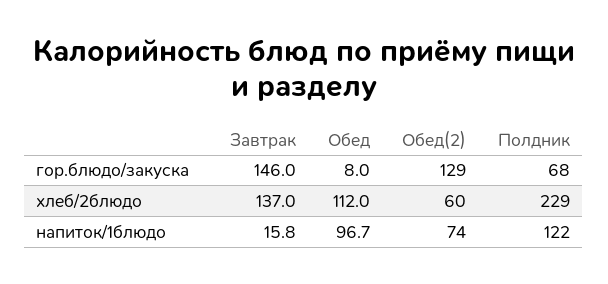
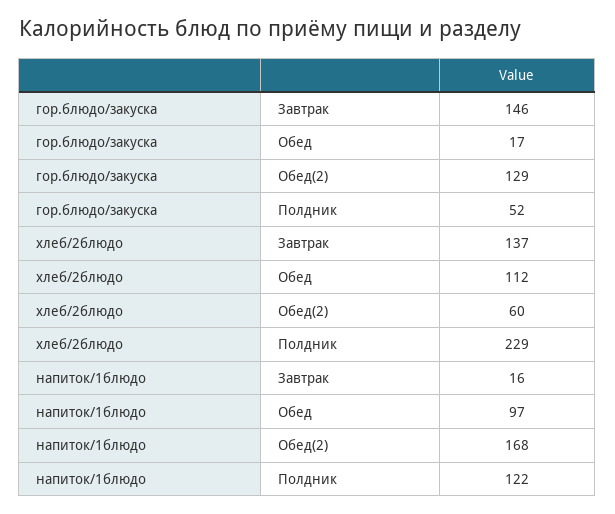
Обед, гор.блюдо/закуска: 8 -> 17
Полдник, гор.блюдо/закуска: 68 -> 52
Обед(2), напиток/1блюдо: 74 -> 168

